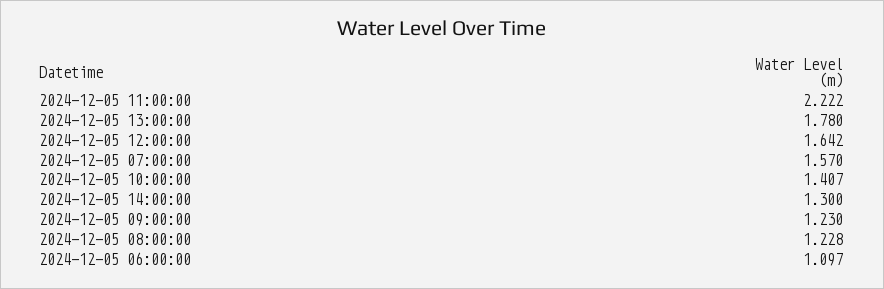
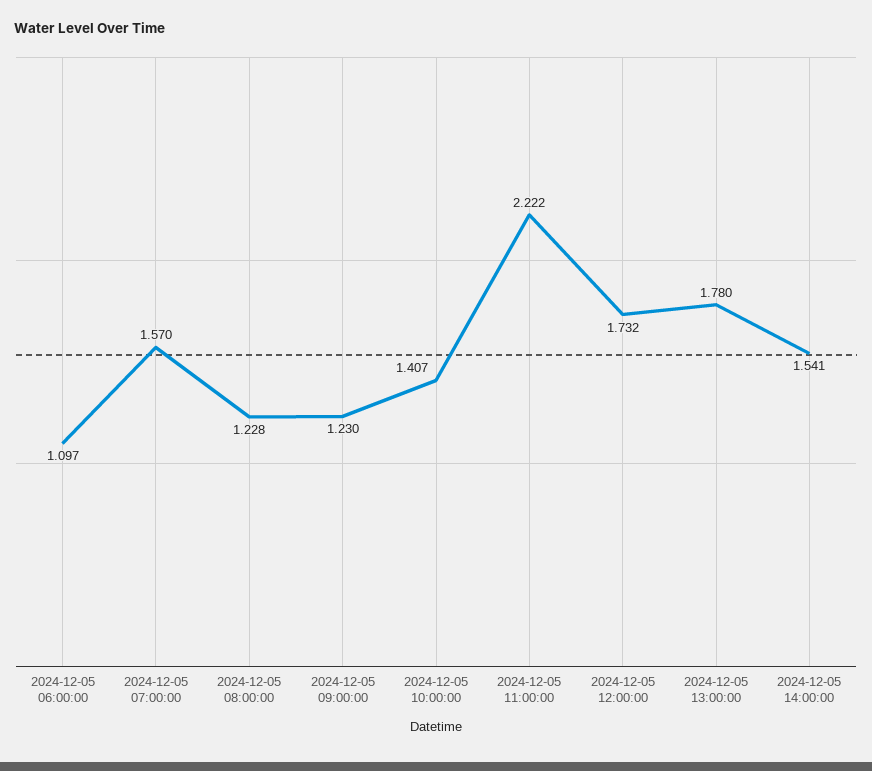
2024-12-05 12:00:00: 1.642 -> 1.732
2024-12-05 14:00:00: 1.3 -> 1.541

